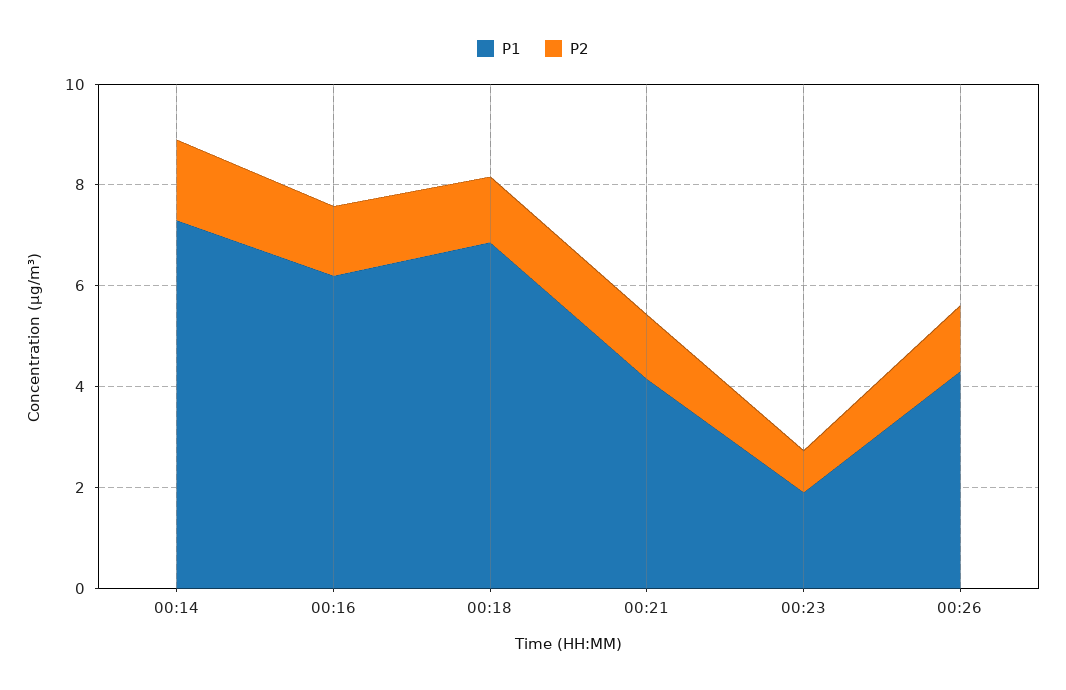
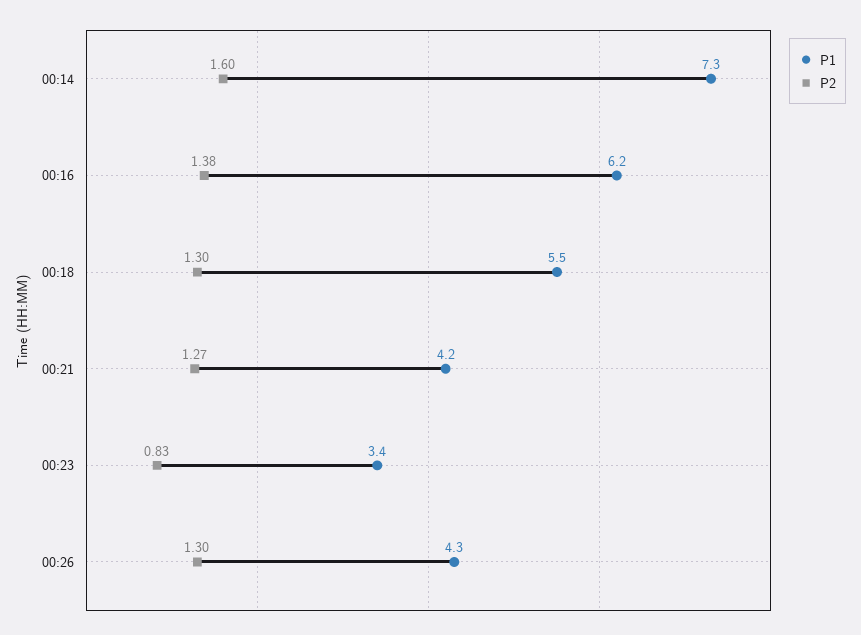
P1, 00:18: 7 -> 5.5
P1, 00:23: 2 -> 3.4

